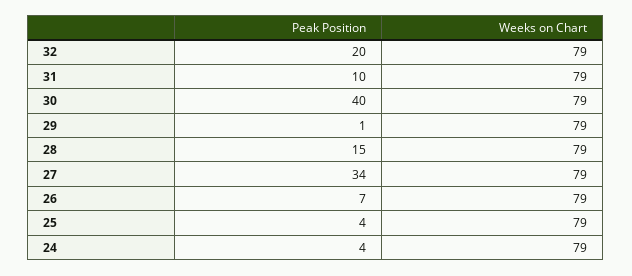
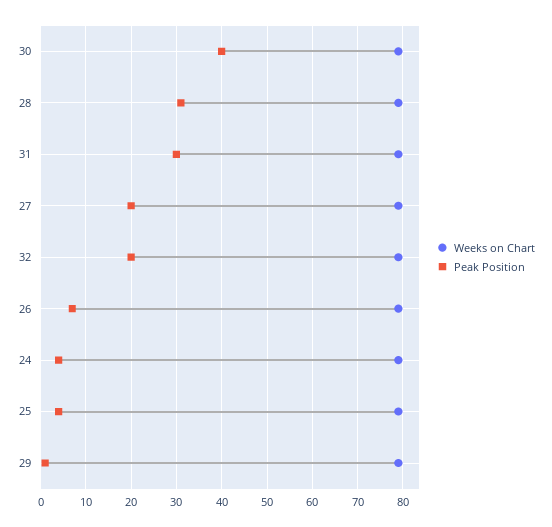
Peak Position, 31: 10 -> 30
Peak Position, 28: 15 -> 30
Peak Position, 27: 34 -> 20

